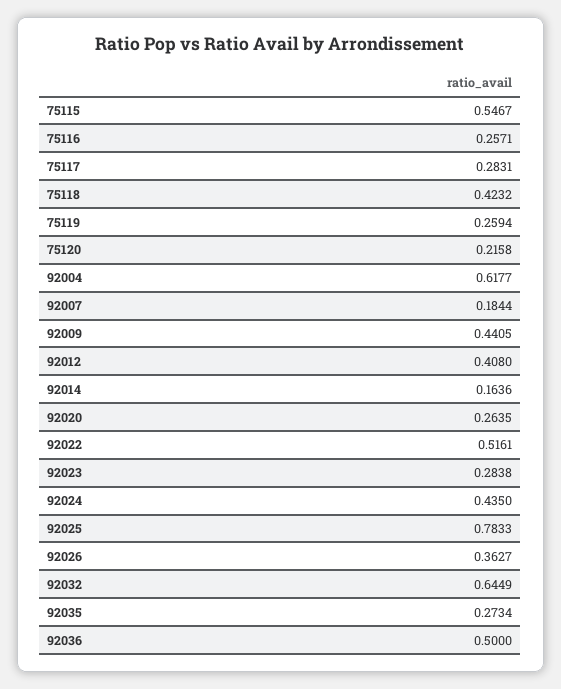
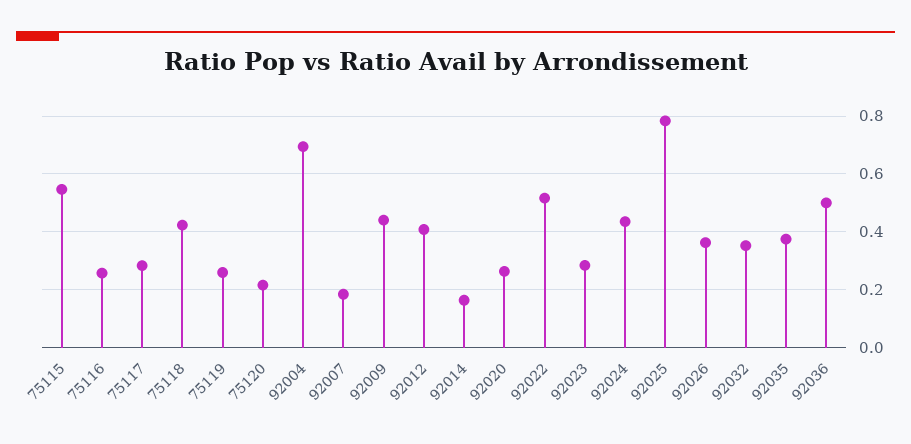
92004: 0.6177 -> 0.7
92032: 0.6449 -> 0.35
92035: 0.2734 -> 0.375

